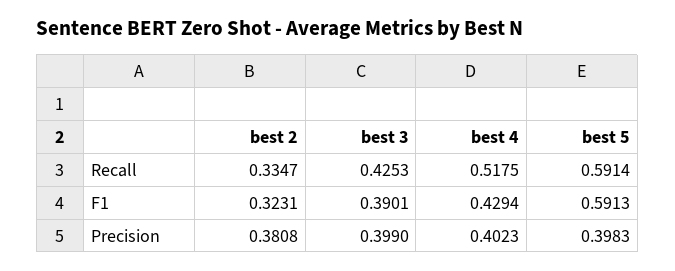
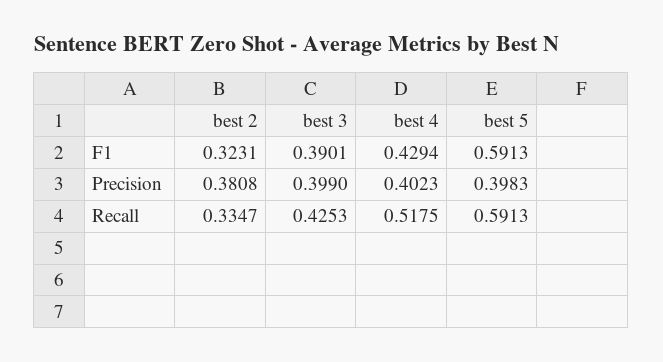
best 5, Recall: 0.5914 -> 0.5913

